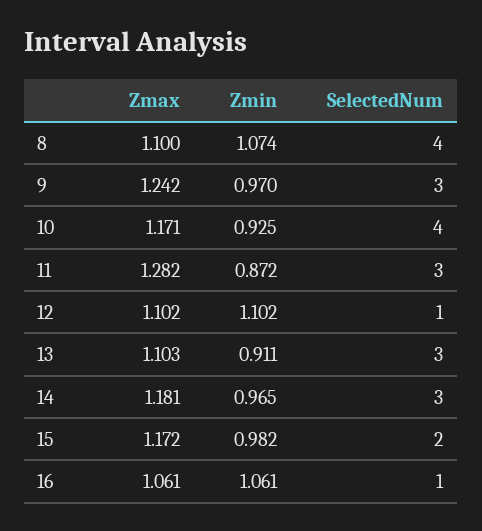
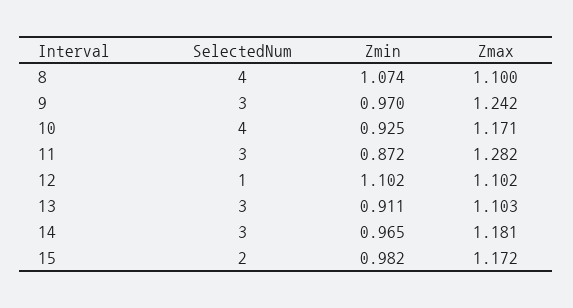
Zmax, 16: 1.061 -> none
Zmin, 16: 1.061 -> none
SelectedNum, 16: 1 -> none

